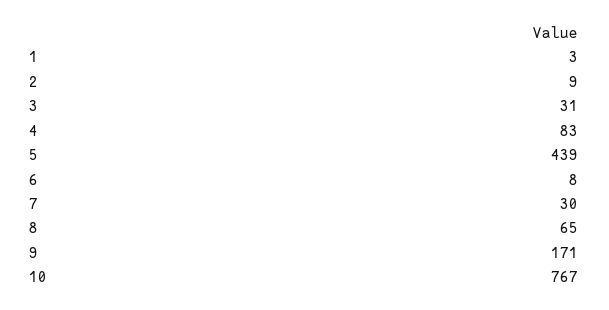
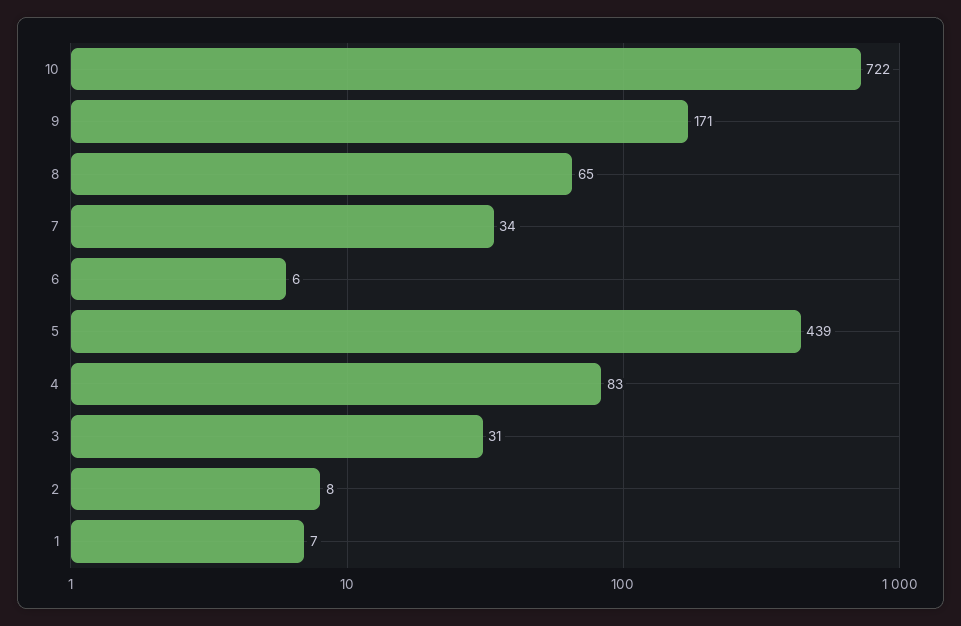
1: 3 -> 7
2: 9 -> 8
6: 8 -> 6
7: 30 -> 34
10: 767 -> 722

